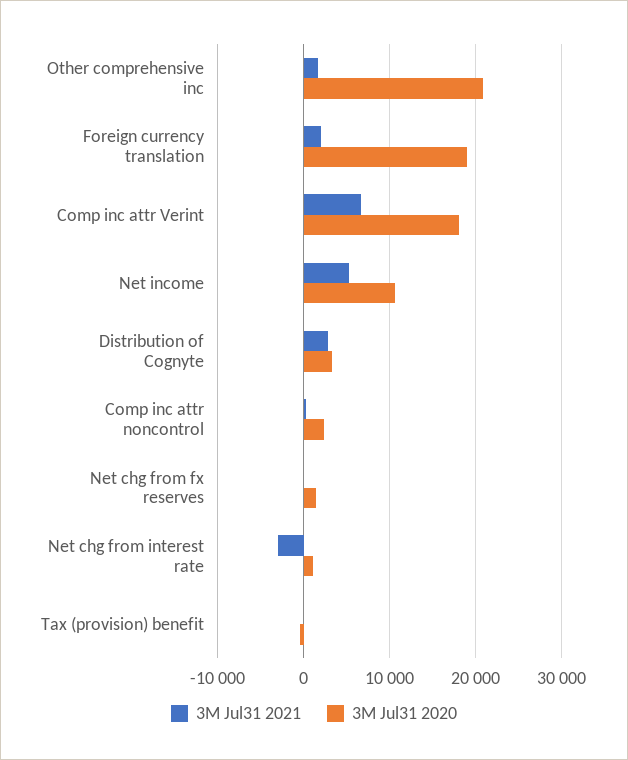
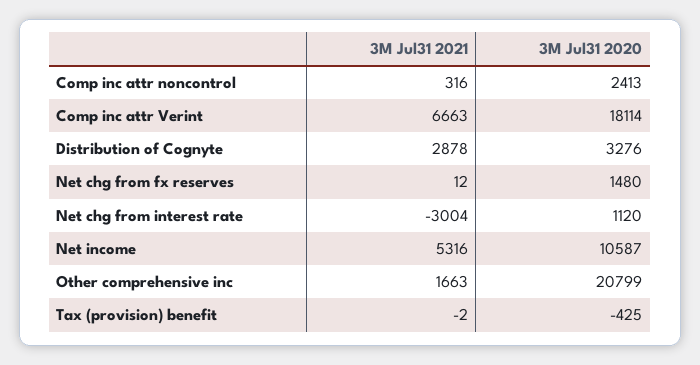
3M Jul31 2021, Foreign currency translation: 2000 -> none
3M Jul31 2020, Foreign currency translation: 19000 -> none

